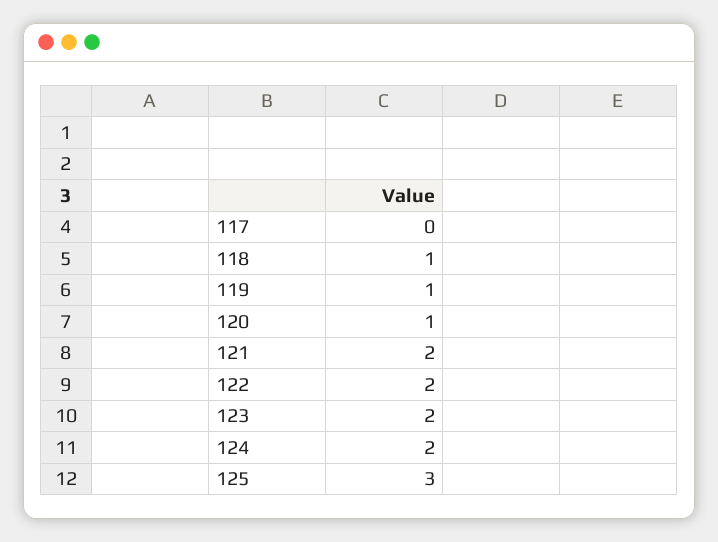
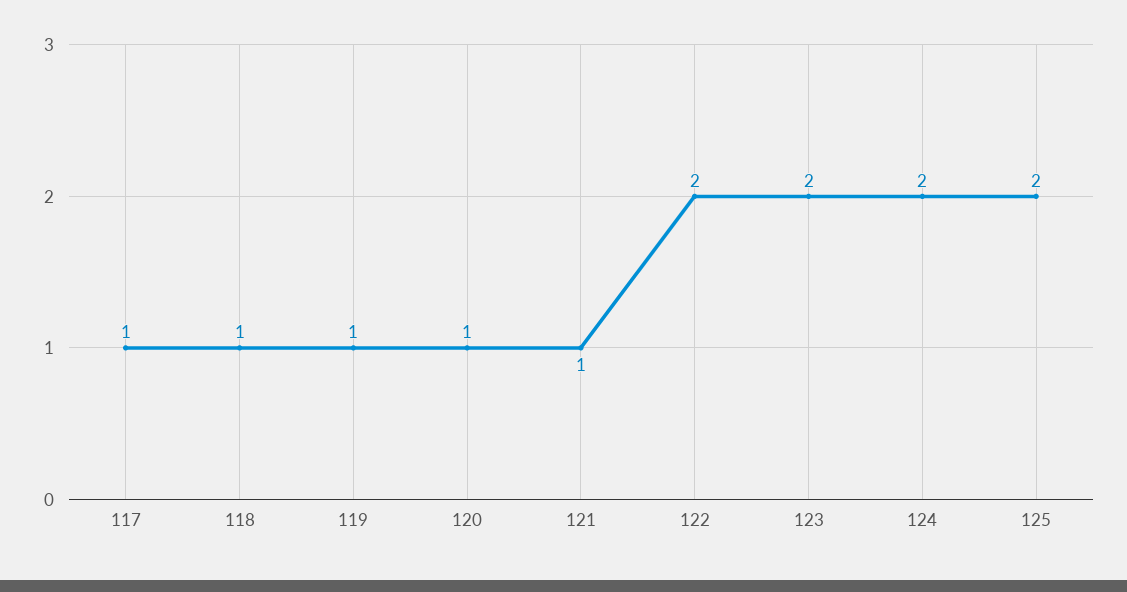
117: 0 -> 1
121: 2 -> 1
125: 3 -> 2

